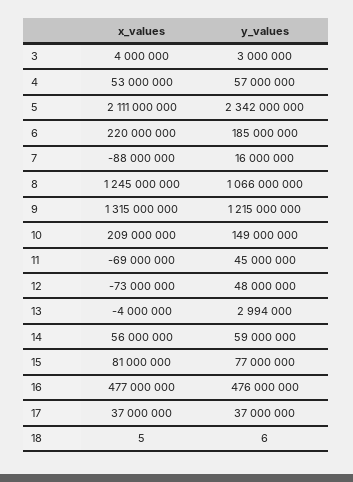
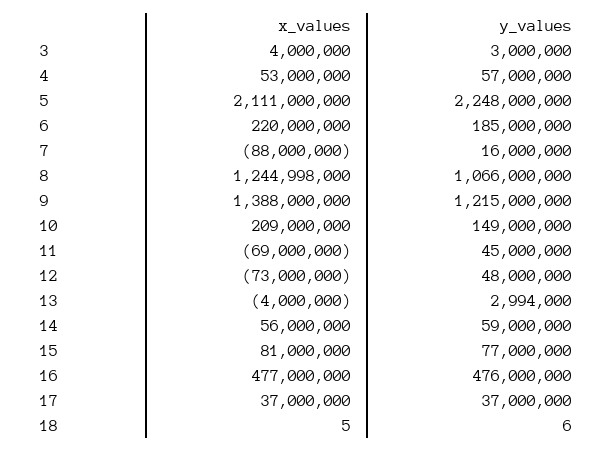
y_values, 5: 2342000000 -> 2248000000
x_values, 8: 1245000000 -> 1244998000
x_values, 9: 1315000000 -> 1388000000

